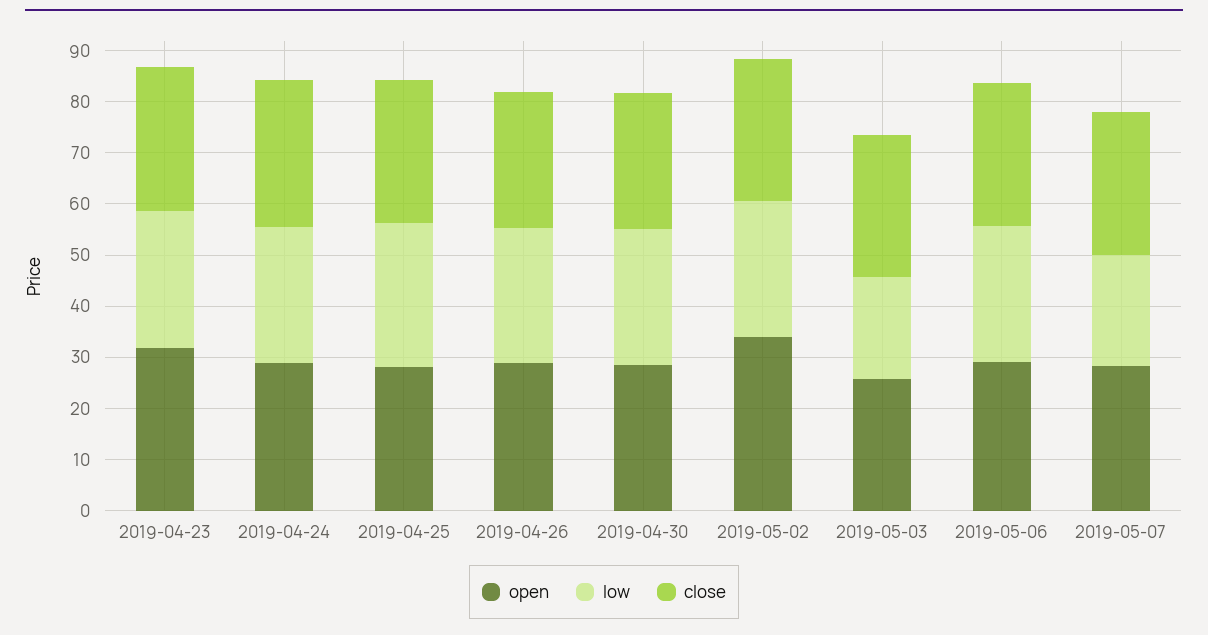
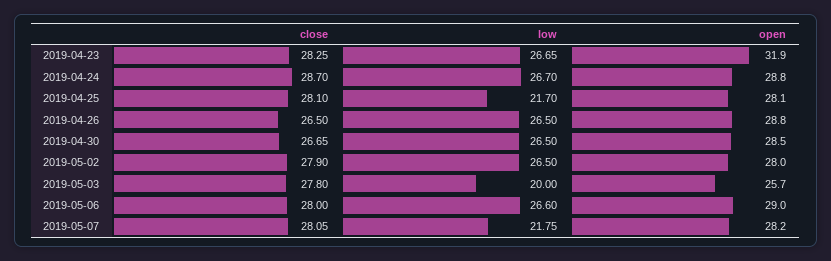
low, 2019-04-25: 28 -> 21.7
open, 2019-05-02: 34 -> 28

